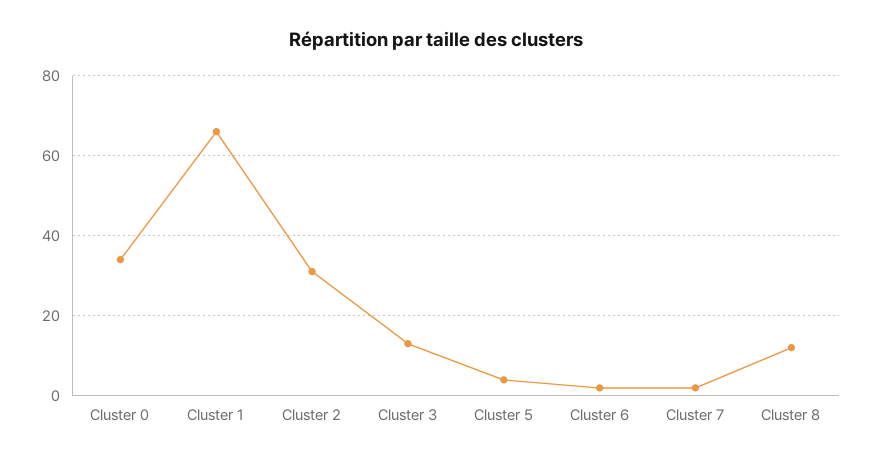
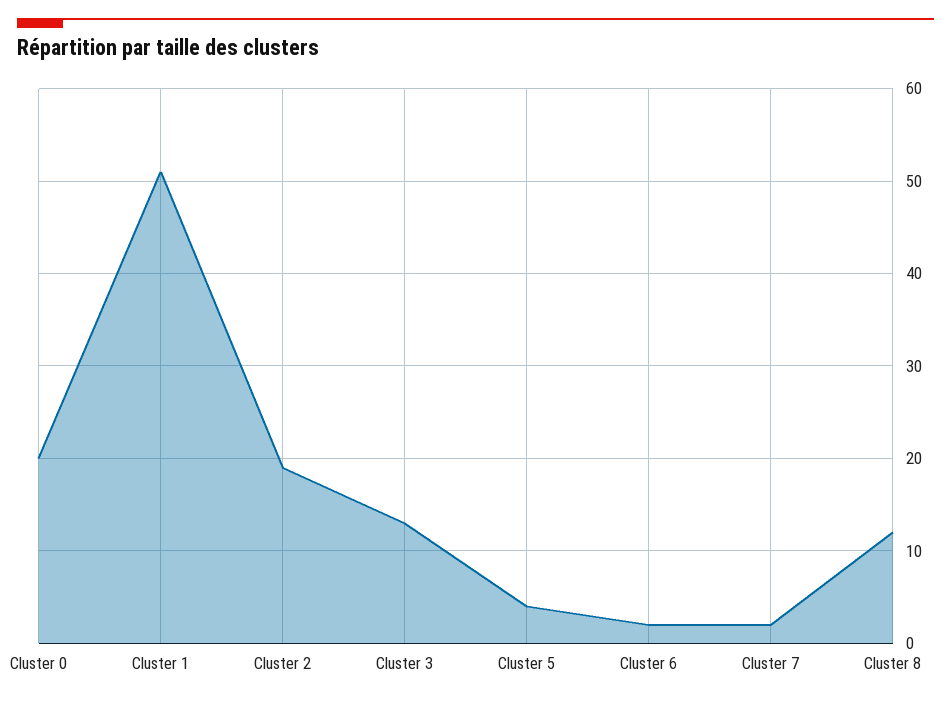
Cluster 0: 35 -> 20
Cluster 1: 65 -> 51
Cluster 2: 30 -> 19

